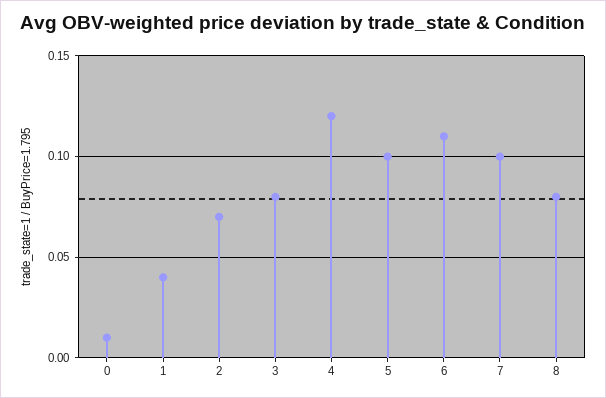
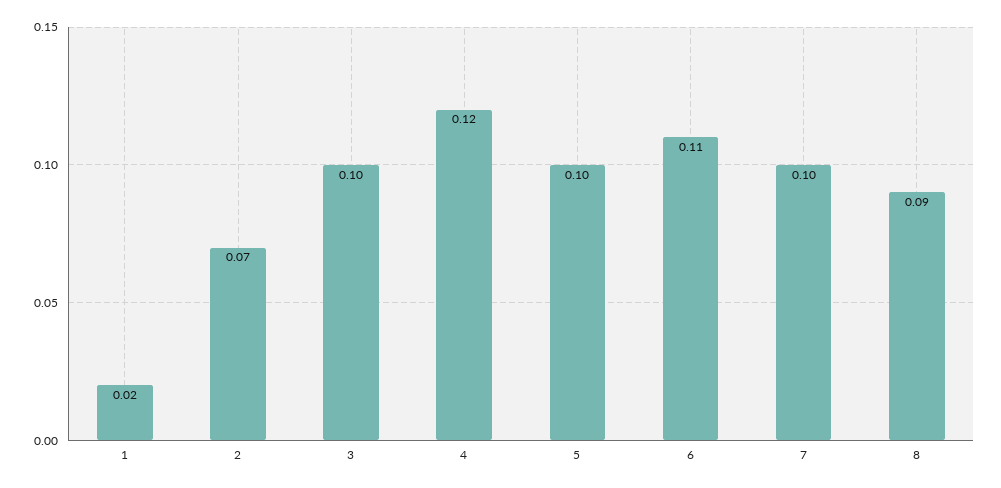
0: 0.01 -> none
1: 0.04 -> 0.02
3: 0.08 -> 0.1
8: 0.08 -> 0.09

